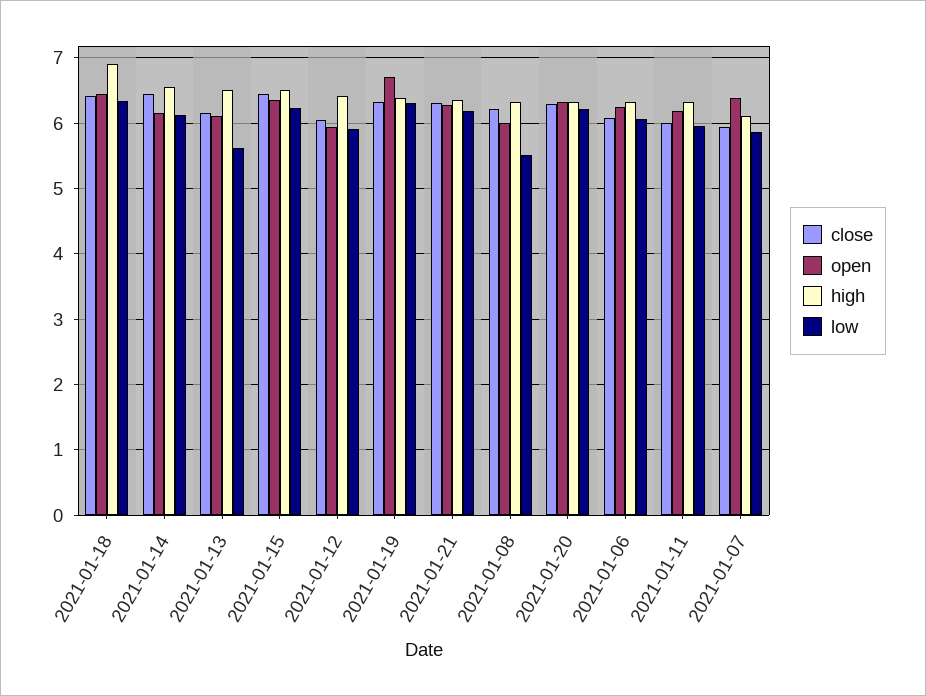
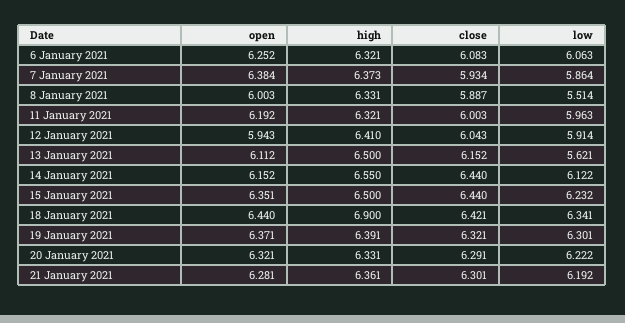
open, 2021-01-19: 6.7 -> 6.371
close, 2021-01-08: 6.2 -> 5.887
high, 2021-01-07: 6.1 -> 6.373

